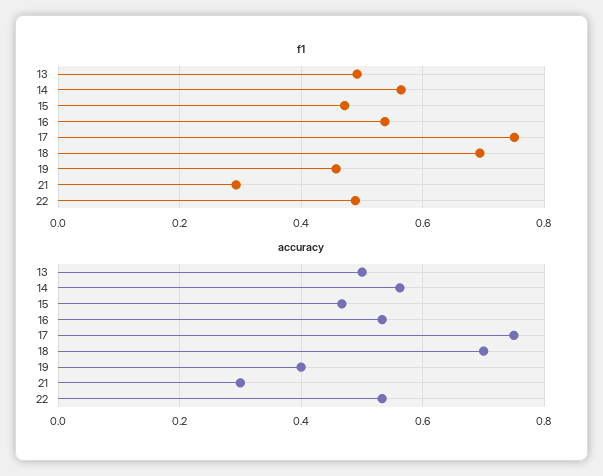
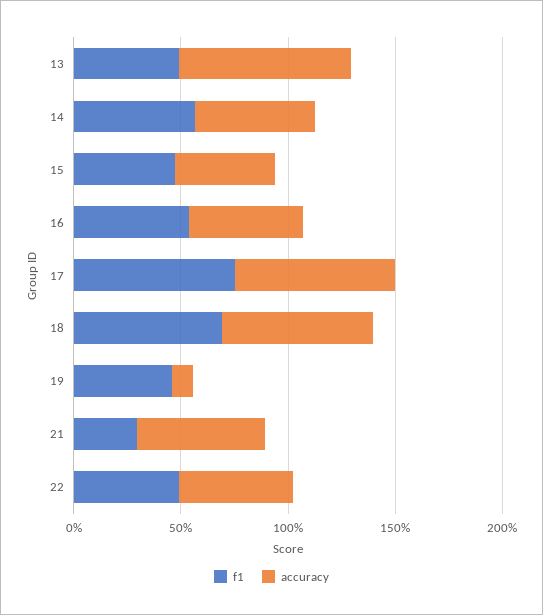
accuracy, 13: 0.5 -> 0.8
accuracy, 19: 0.4 -> 0.1
accuracy, 21: 0.3 -> 0.6

